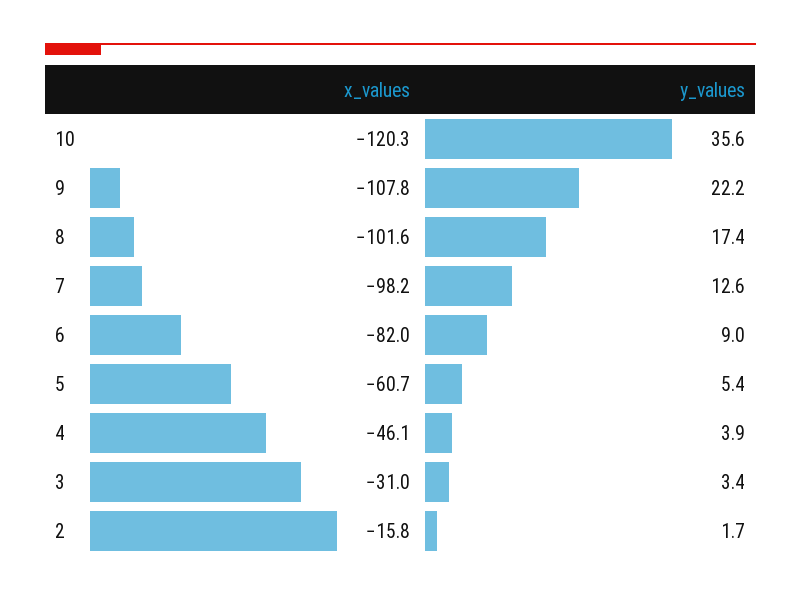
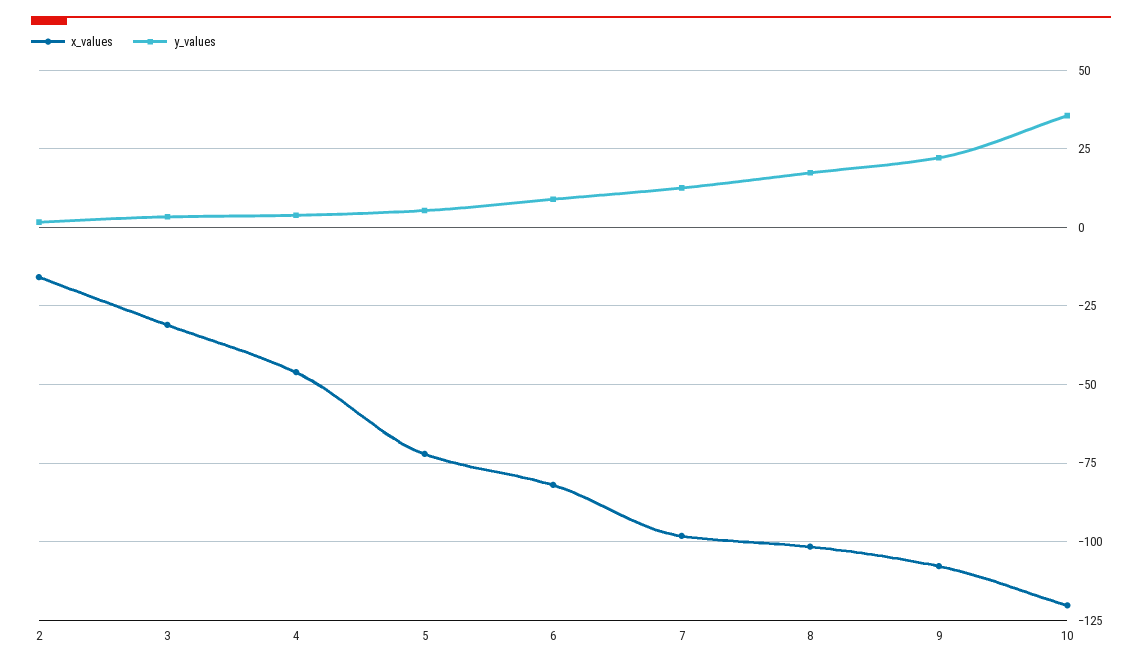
x_values, 5: -60.7 -> -72.5

